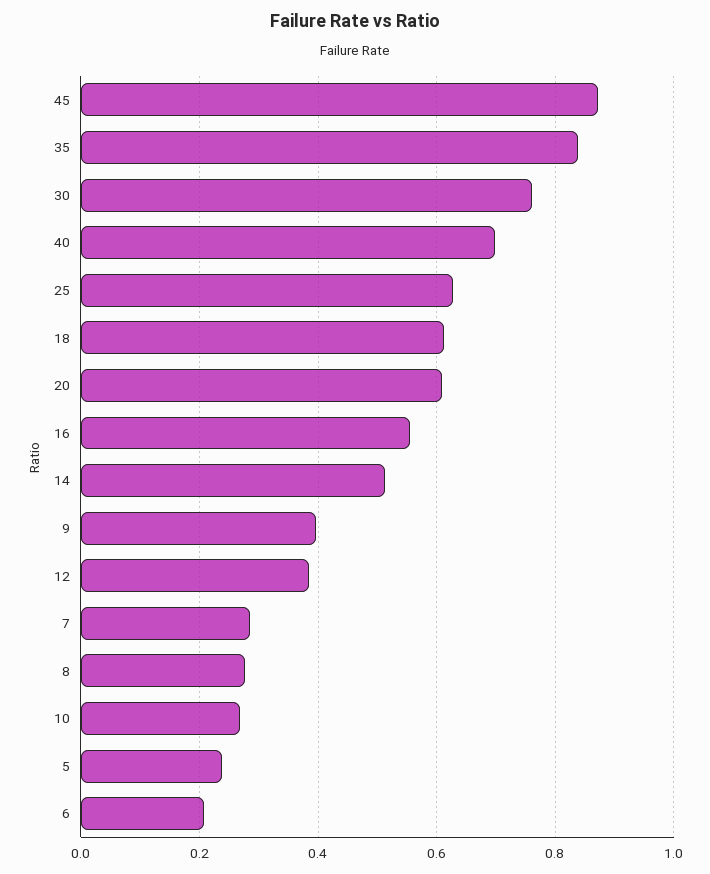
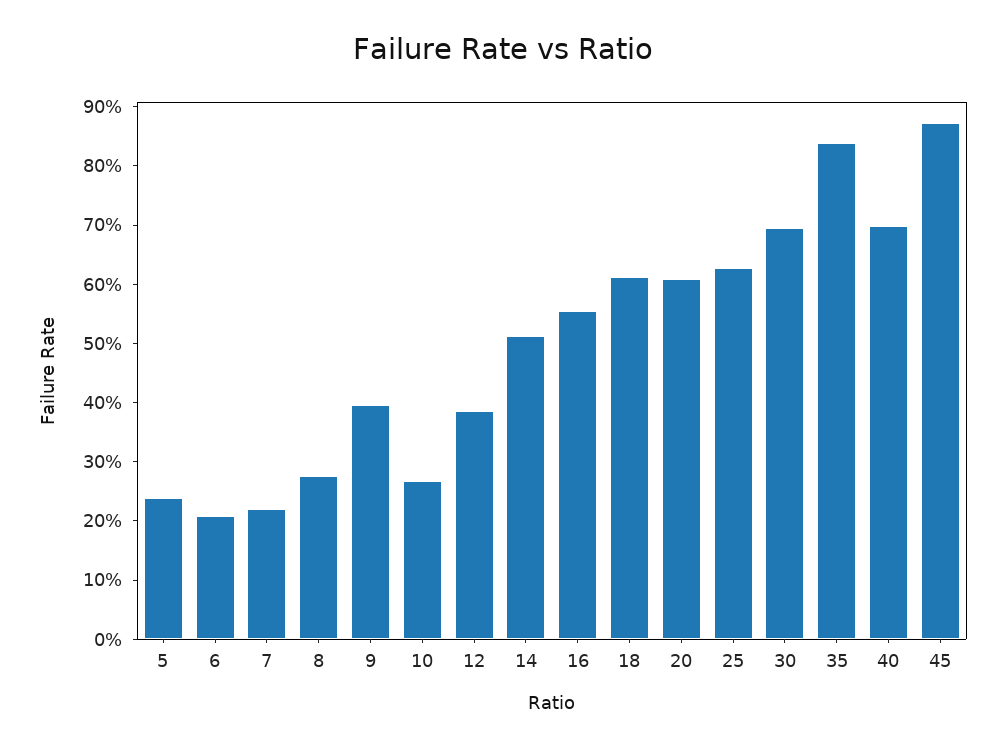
30: 0.76 -> 0.7
7: 0.28 -> 0.22

